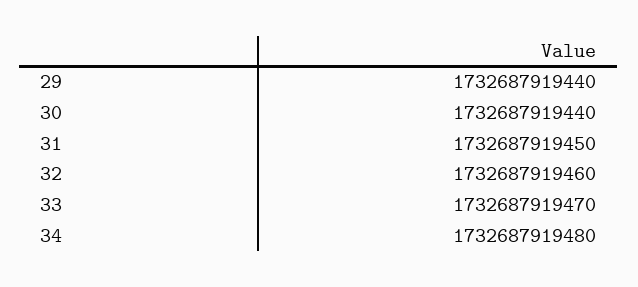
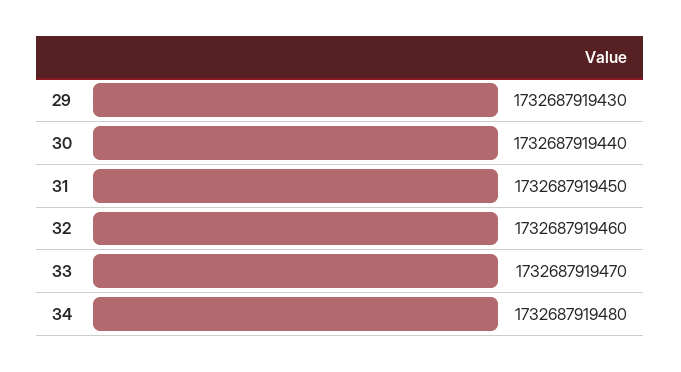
29: 1732687919440 -> 1732687919430

